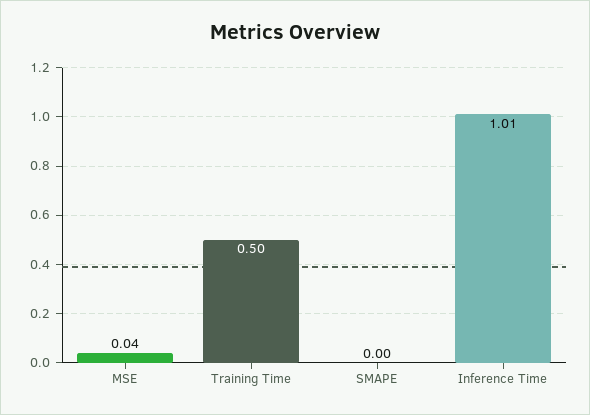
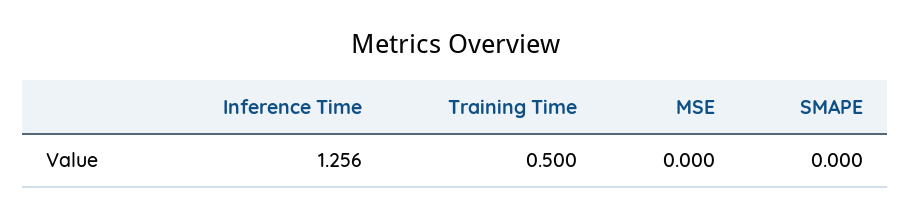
MSE: 0.04 -> 0
Inference Time: 1.01 -> 1.256

